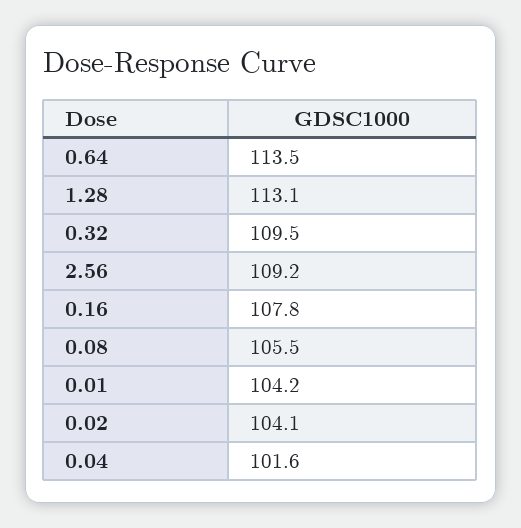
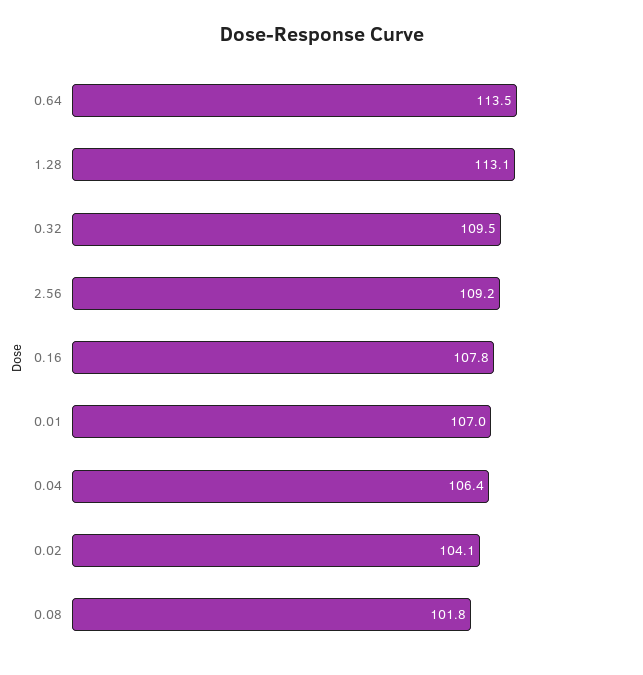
0.08: 105.5 -> 101.8
0.01: 104.2 -> 107
0.04: 101.6 -> 106.4

